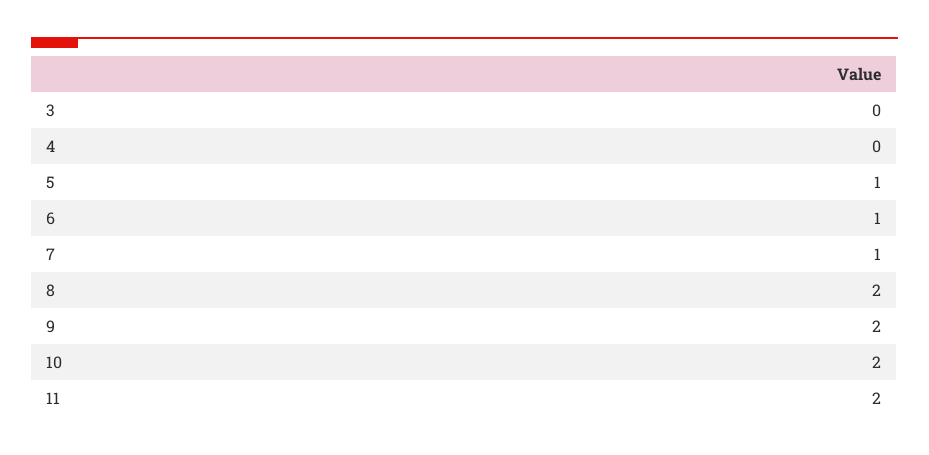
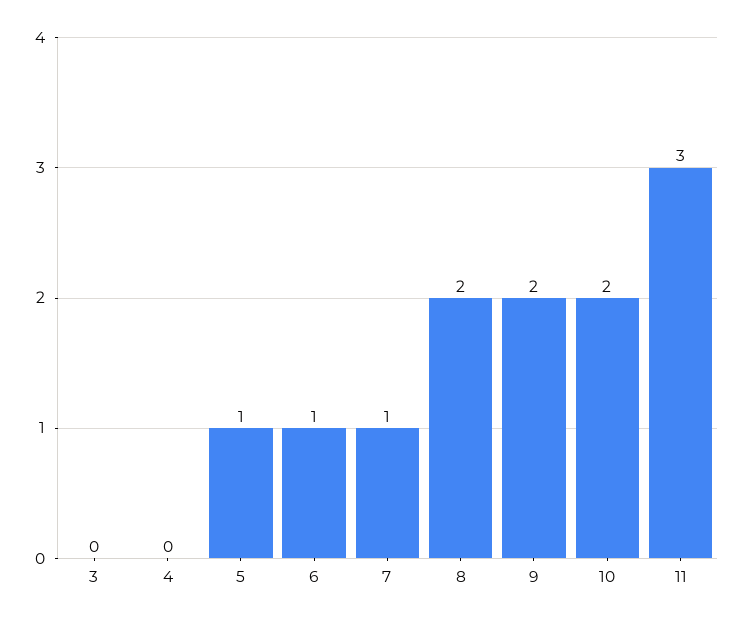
11: 2 -> 3

